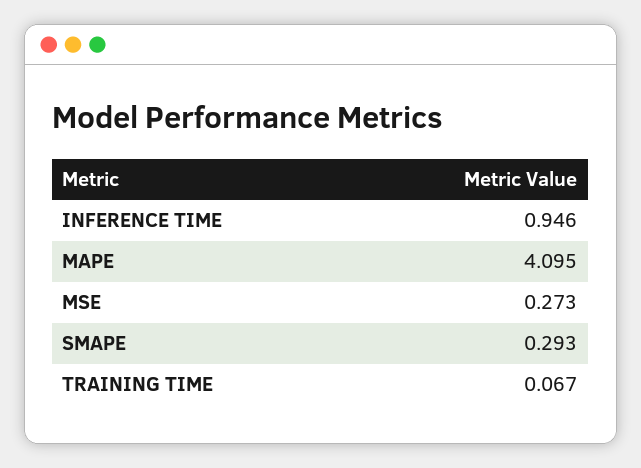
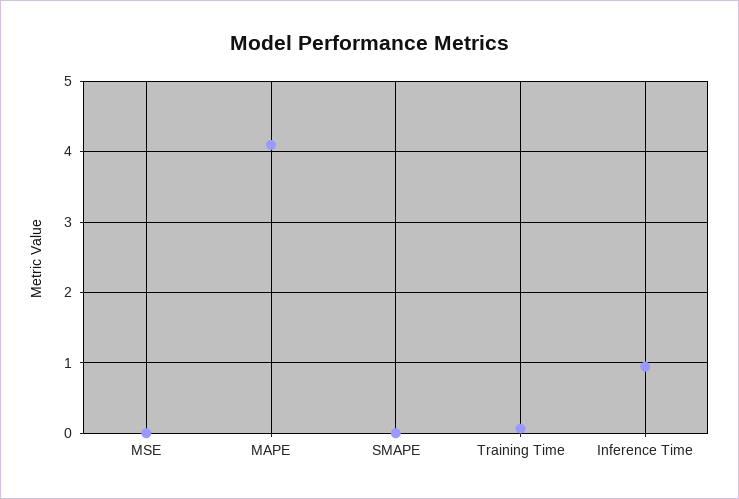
MSE: 0.273 -> 0
SMAPE: 0.293 -> 0

